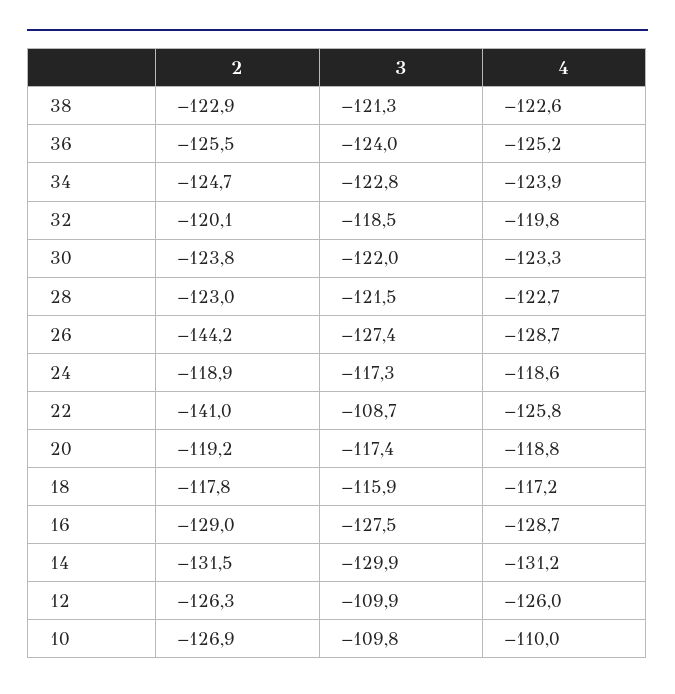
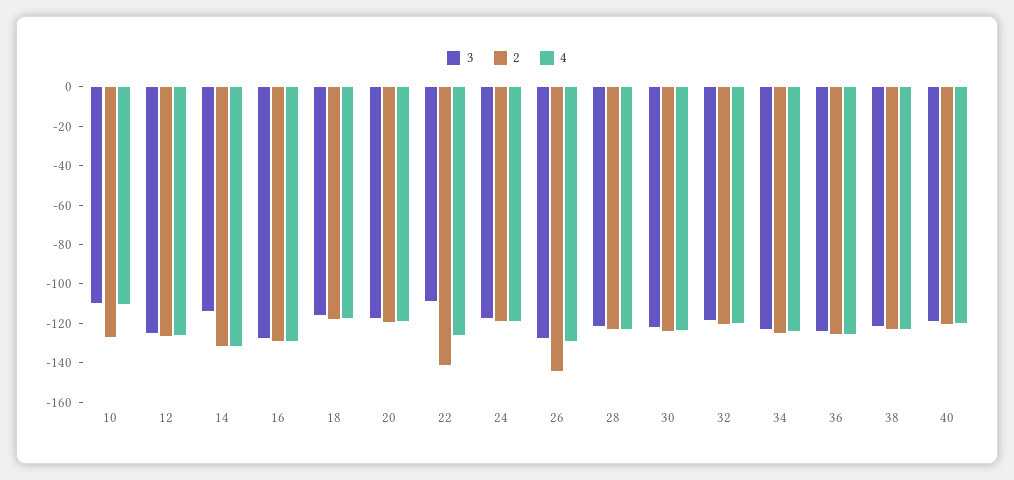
3, 14: -129.9 -> -115
3, 12: -109.9 -> -125
3, 40: none -> -120
2, 40: none -> -120
4, 40: none -> -120

